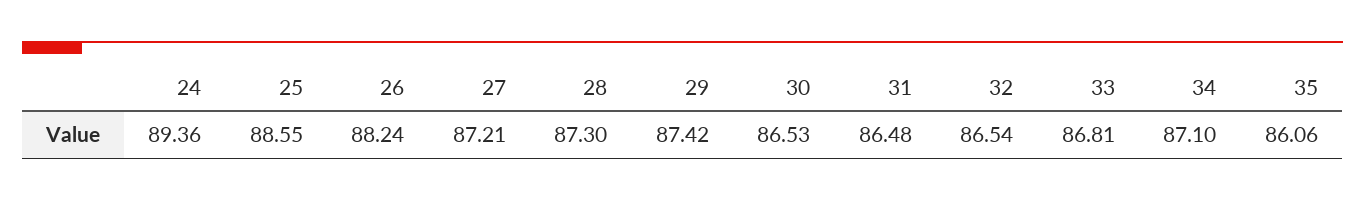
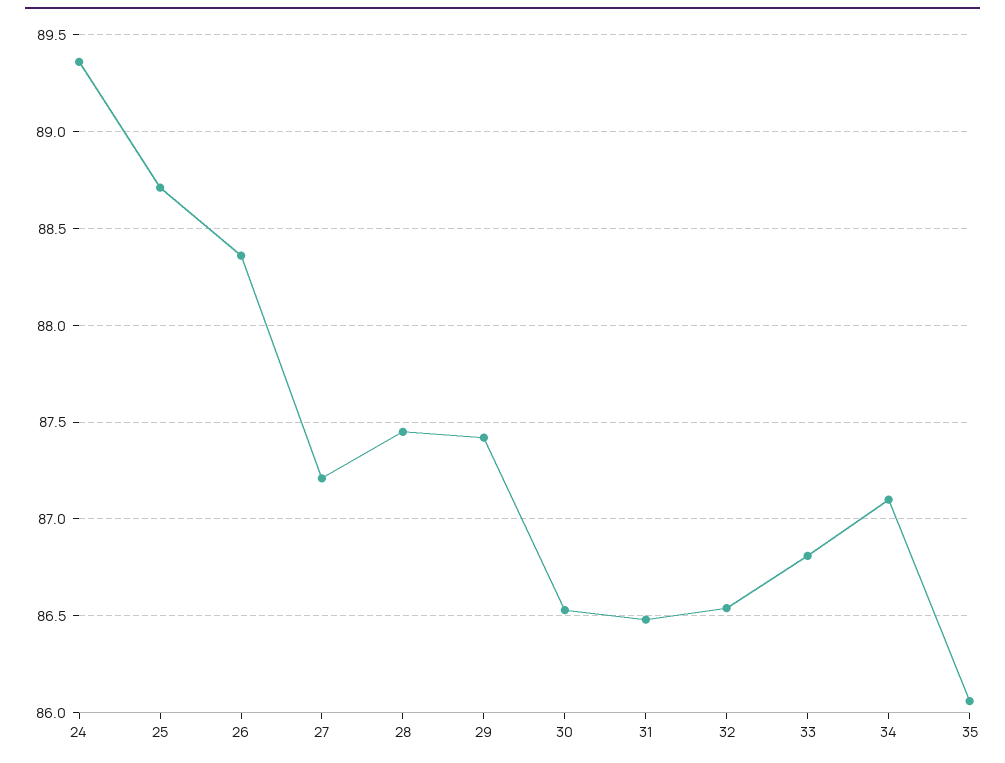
25: 88.55 -> 88.7
26: 88.24 -> 88.35
28: 87.3 -> 87.45

